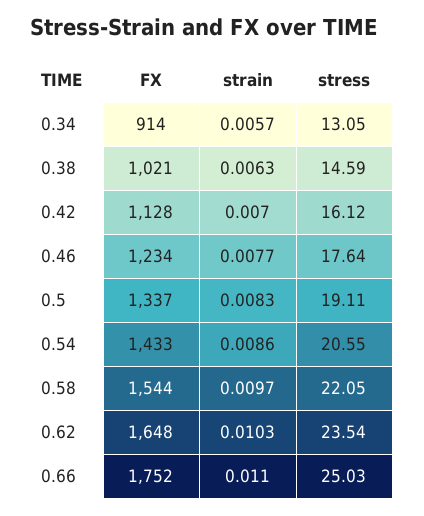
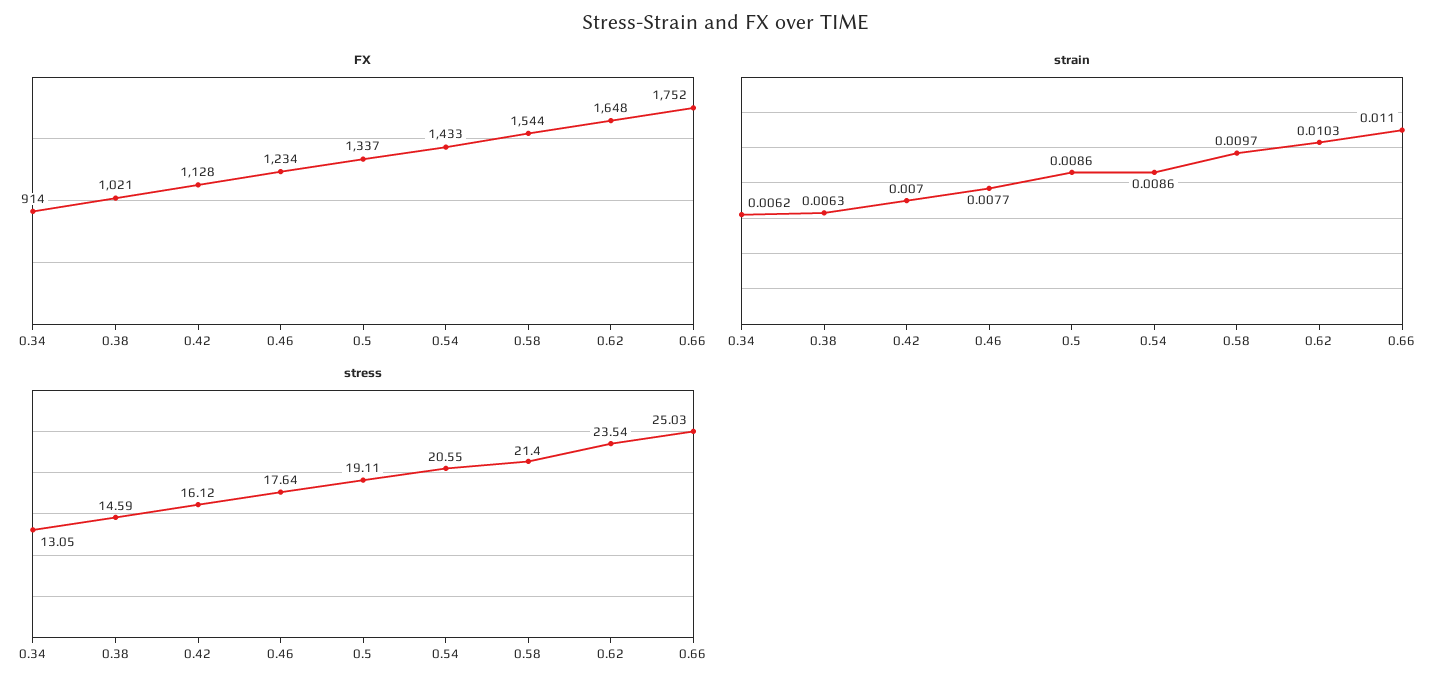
strain, 0.34: 0.0057 -> 0.0062
strain, 0.5: 0.0083 -> 0.0086
stress, 0.58: 22.05 -> 21.4

